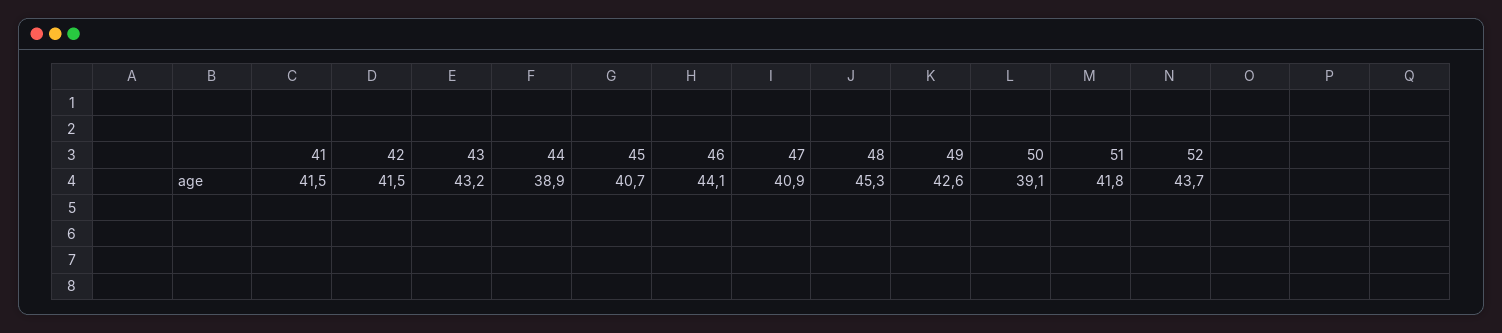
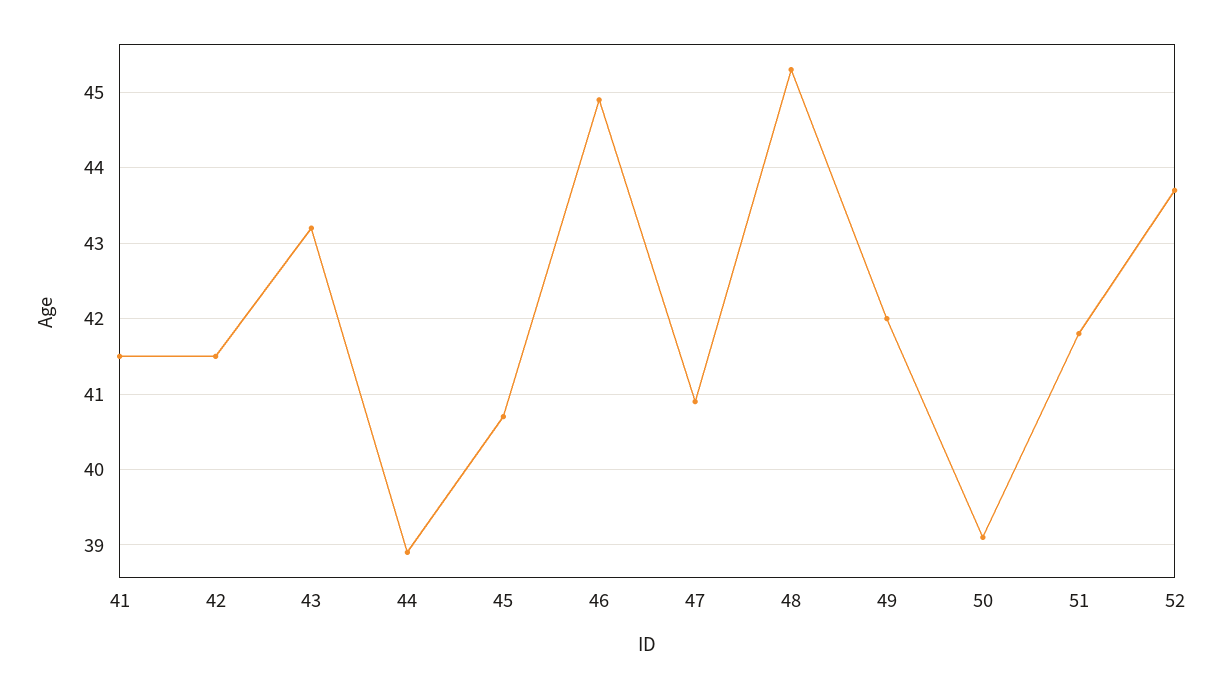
46: 44.1 -> 44.9
49: 42.6 -> 42

